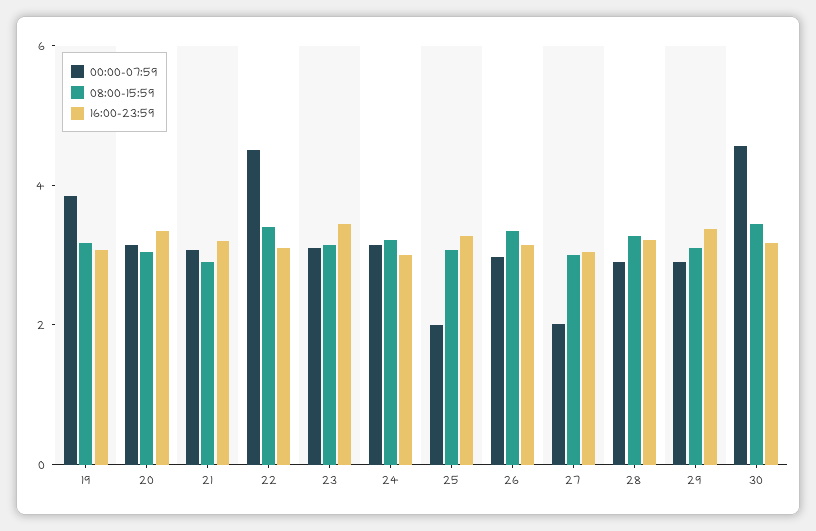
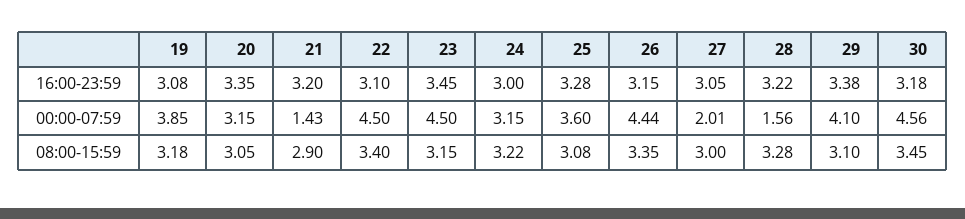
00:00-07:59, 21: 3 -> 1.43
00:00-07:59, 23: 3 -> 4.5
00:00-07:59, 25: 2 -> 3.6
00:00-07:59, 26: 3 -> 4.44
00:00-07:59, 28: 3 -> 1.56
00:00-07:59, 29: 3 -> 4.1

